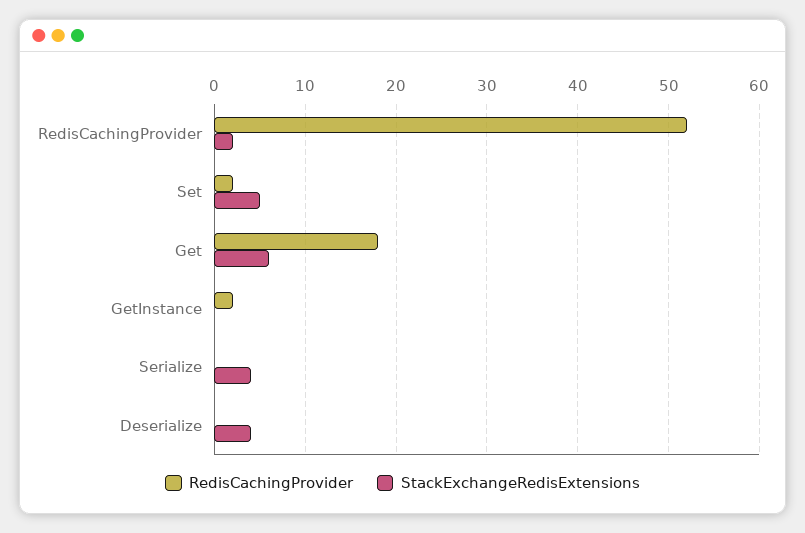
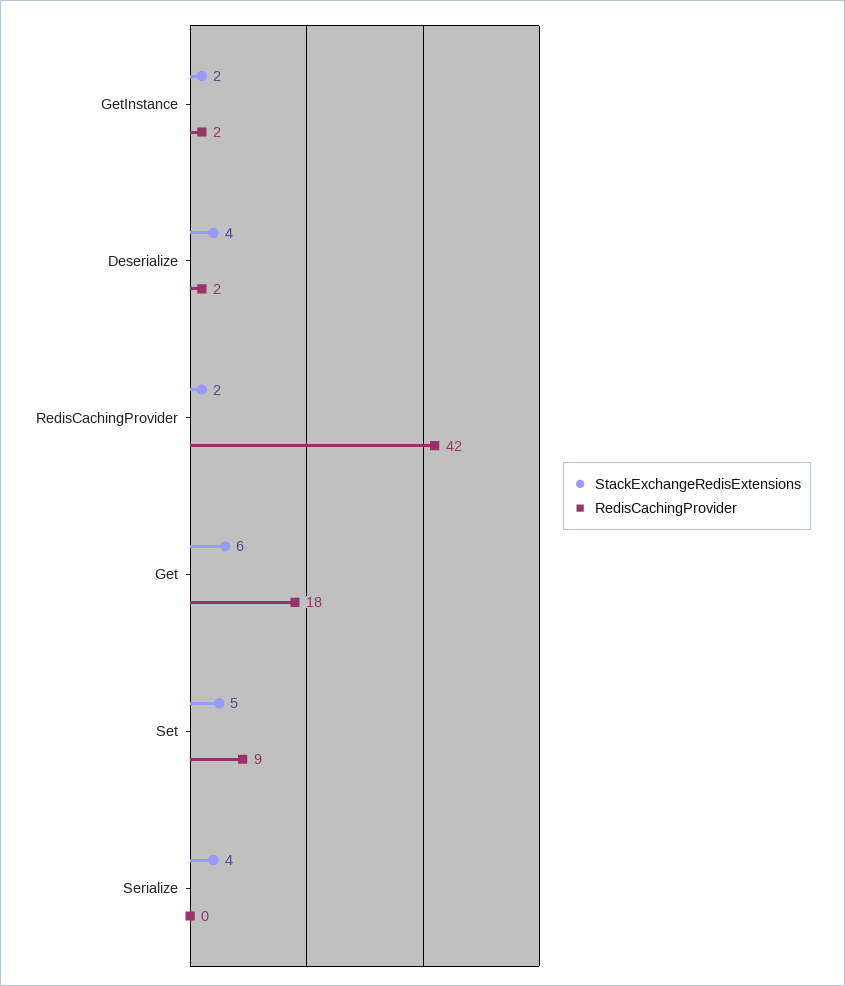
RedisCachingProvider, RedisCachingProvider: 52 -> 42
RedisCachingProvider, Set: 2 -> 9
StackExchangeRedisExtensions, GetInstance: 0 -> 2
RedisCachingProvider, Deserialize: 0 -> 2

